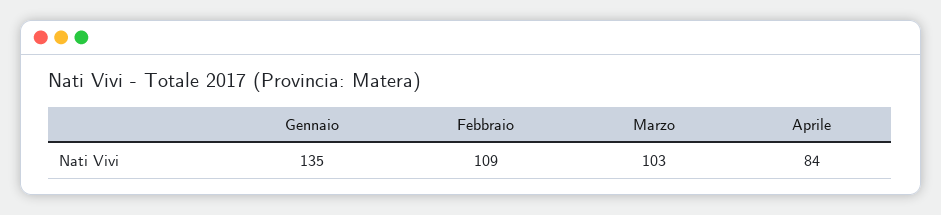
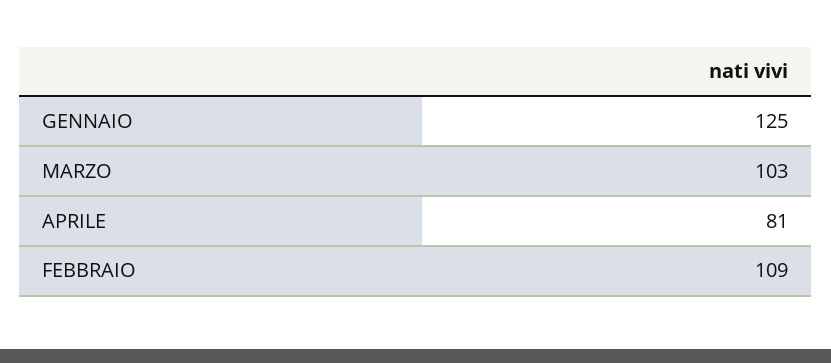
Gennaio: 135 -> 125
Aprile: 84 -> 81

